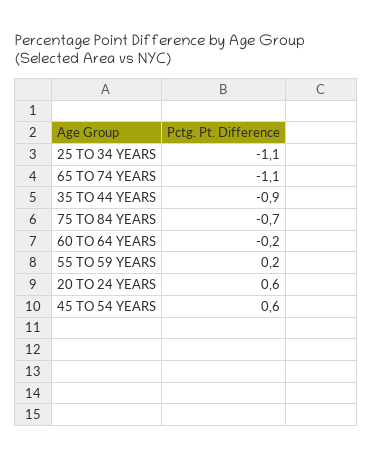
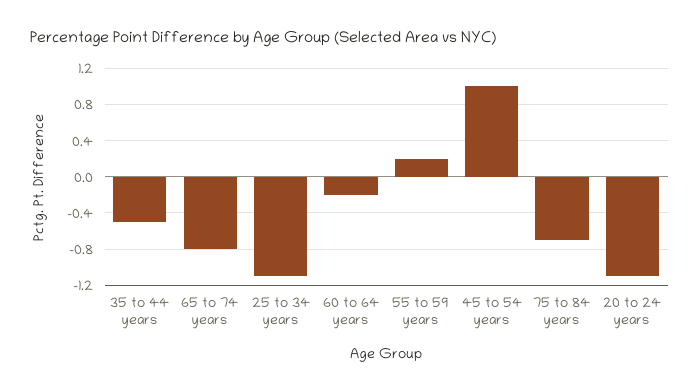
65 TO 74 YEARS: -1.1 -> -0.8
35 TO 44 YEARS: -0.9 -> -0.5
20 TO 24 YEARS: 0.6 -> -1.1
45 TO 54 YEARS: 0.6 -> 1

